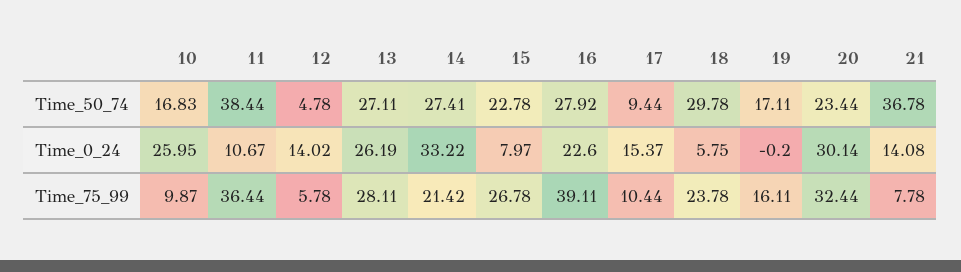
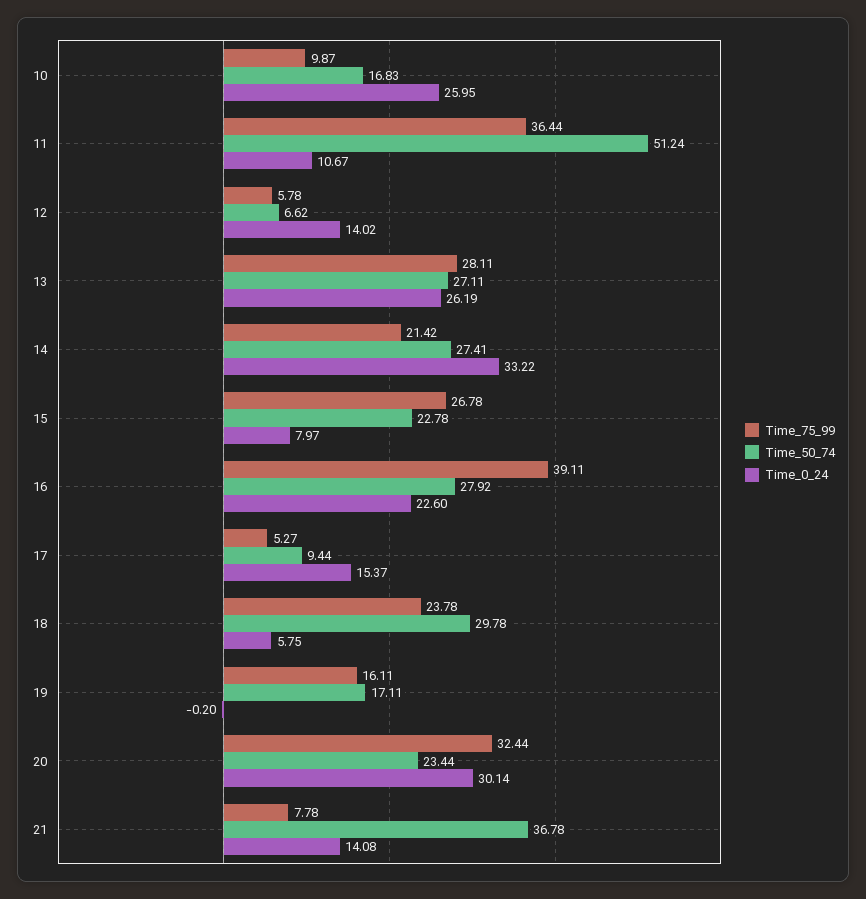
Time_50_74, 11: 38.44 -> 51.24
Time_50_74, 12: 4.78 -> 6.62
Time_75_99, 17: 10.44 -> 5.27

